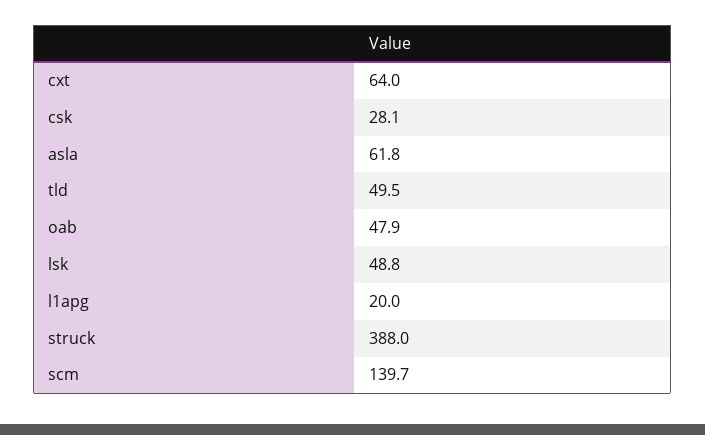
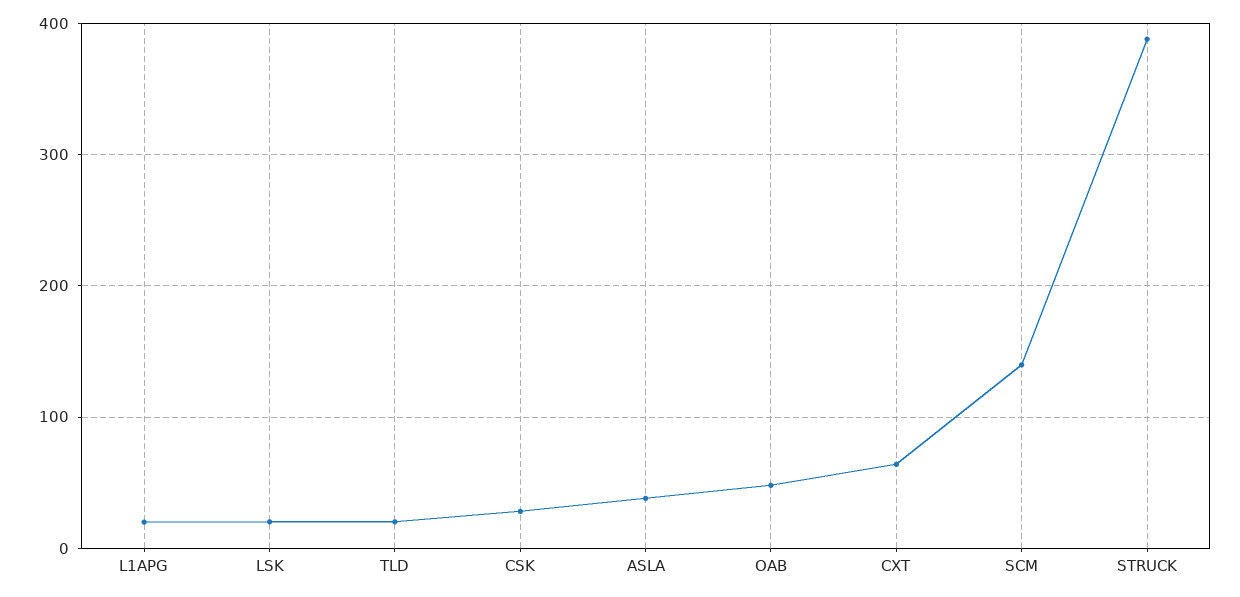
asla: 61.8 -> 40
tld: 49.5 -> 20
lsk: 48.8 -> 20

